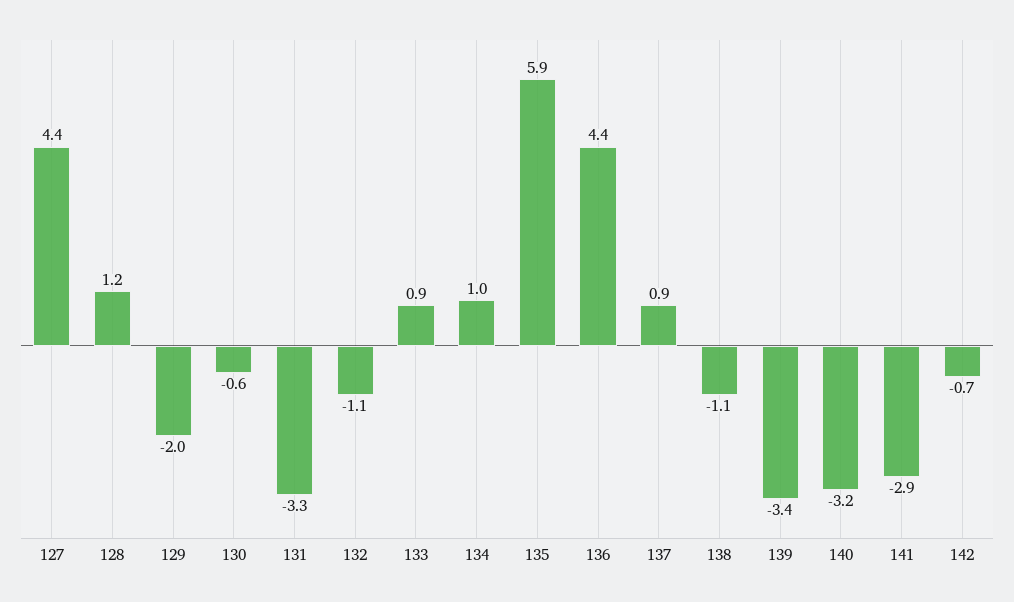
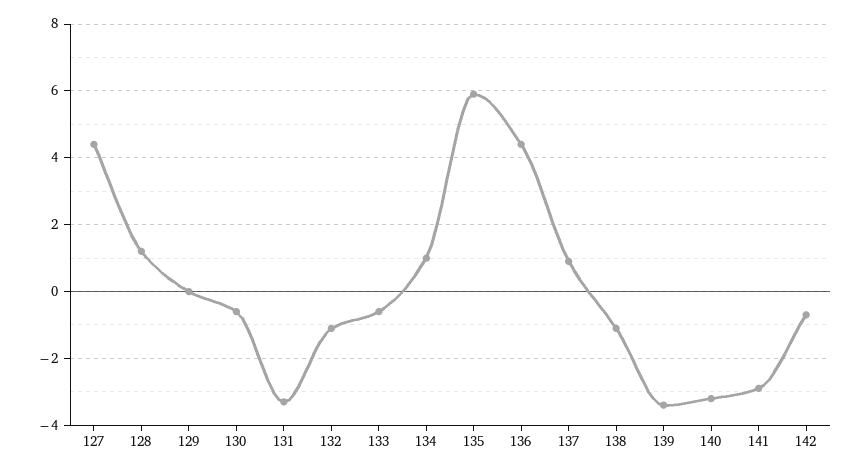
129: -2 -> 0
133: 0.9 -> -0.5

